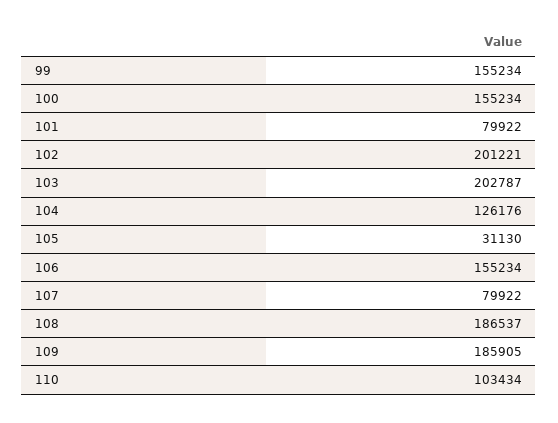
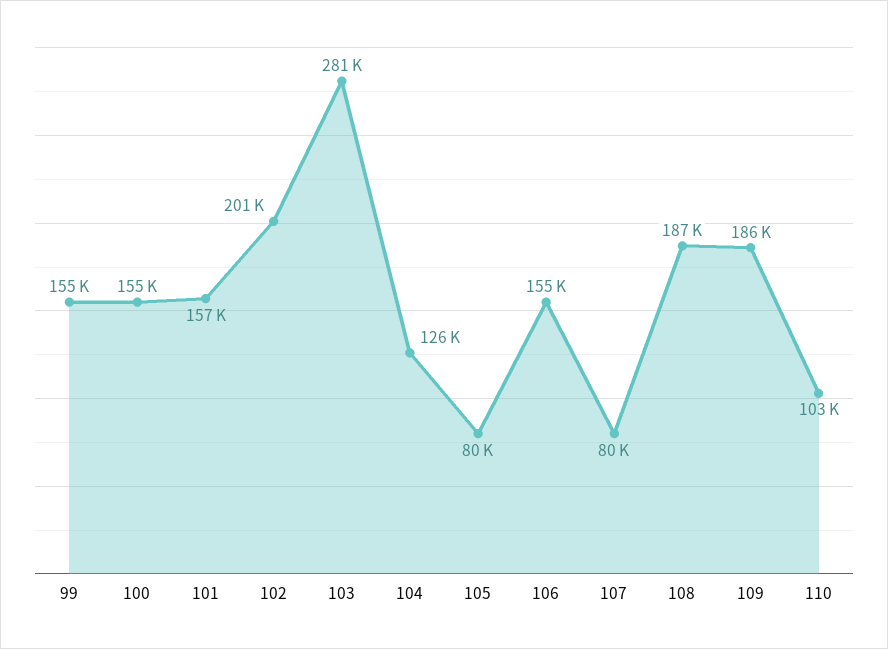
101: 79922 -> 157000
103: 202787 -> 281000
105: 31130 -> 80000

